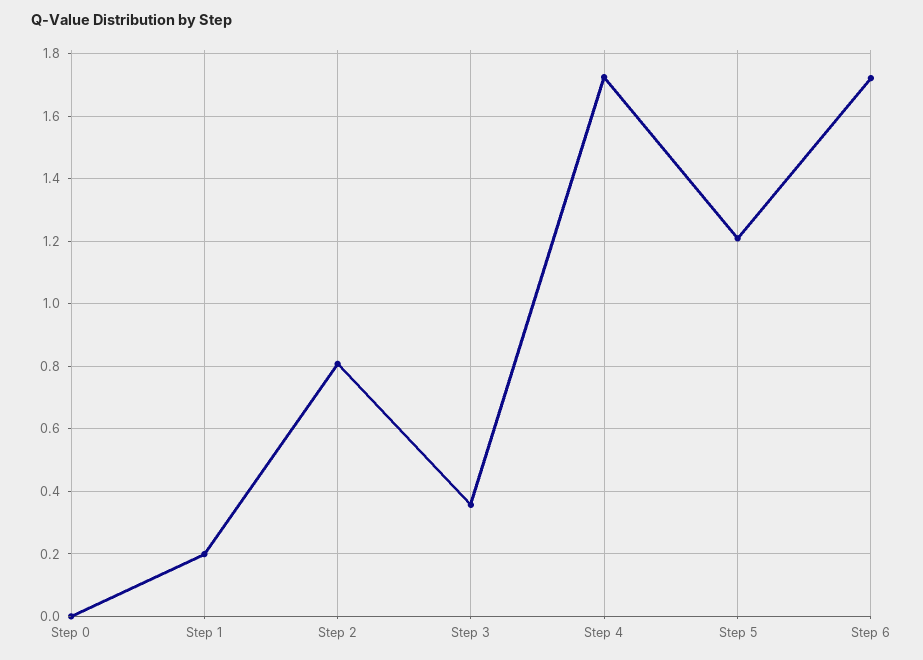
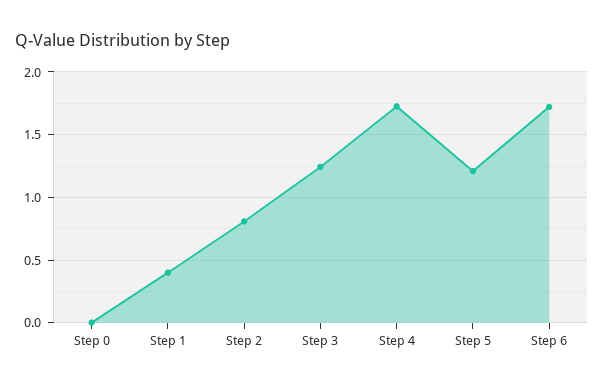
Step 1: 0.2 -> 0.4
Step 3: 0.36 -> 1.25

